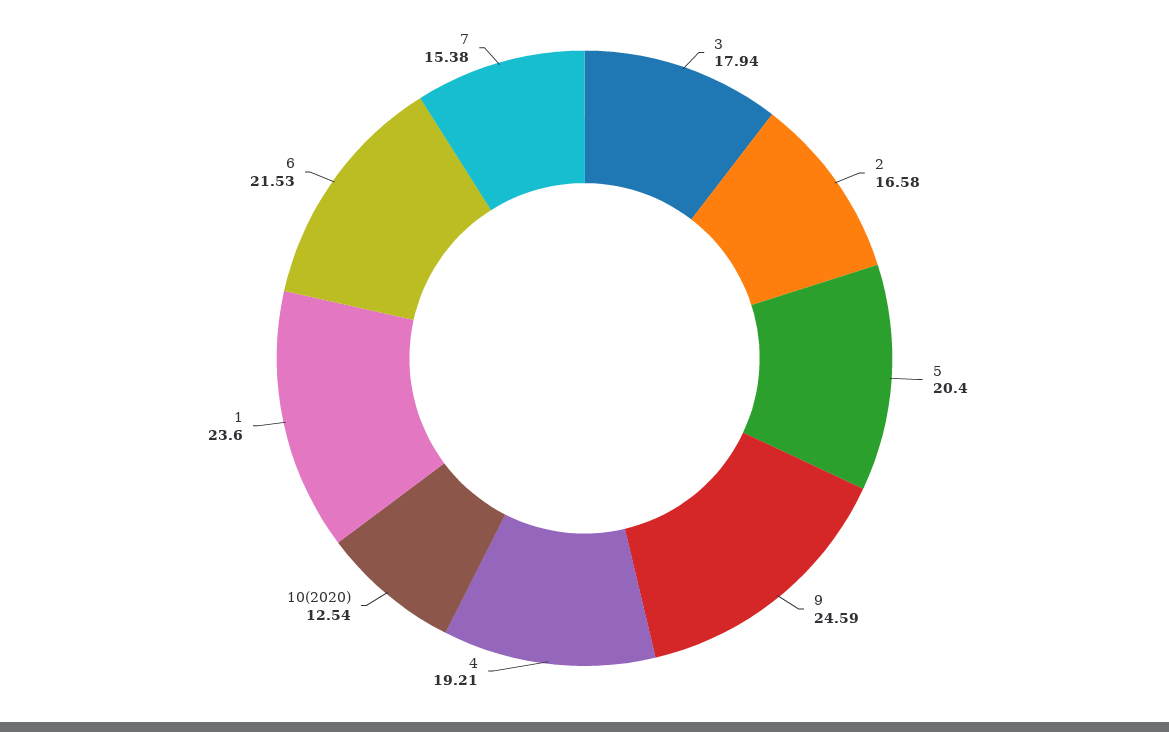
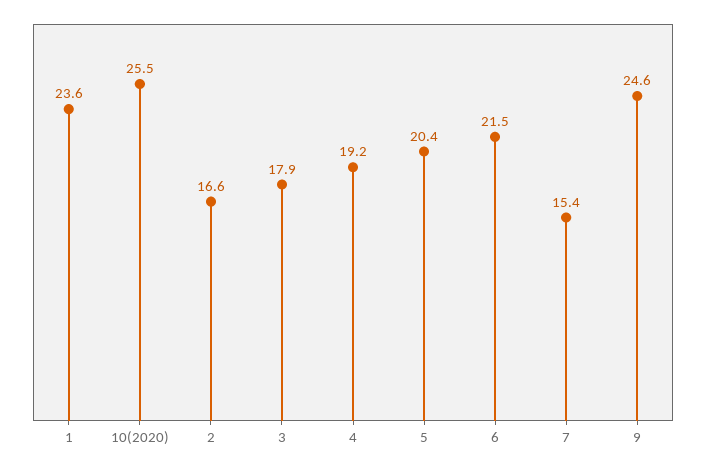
10(2020): 12.54 -> 25.5

